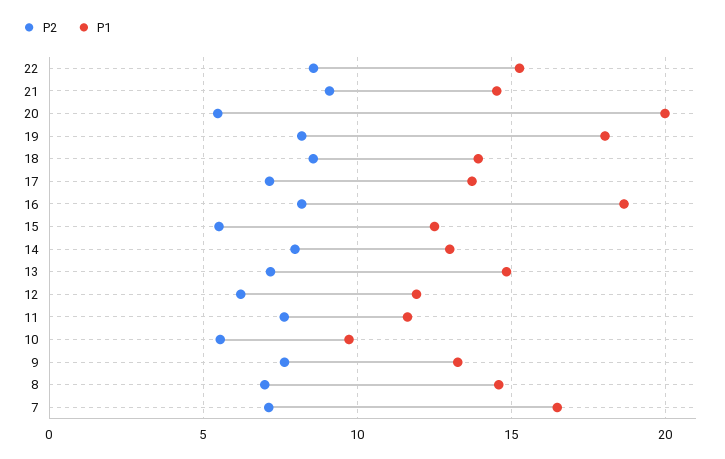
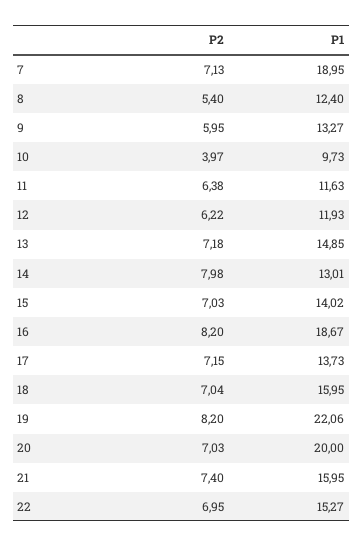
P2, 22: 8.5 -> 6.95
P2, 21: 9 -> 7.4
P1, 21: 14.5 -> 15.95
P2, 20: 5.5 -> 7.03
P1, 19: 18 -> 22.06
P2, 18: 8.5 -> 7.04
P1, 18: 14 -> 15.95
P2, 15: 5.5 -> 7.03
P1, 15: 12.5 -> 14.02
P2, 11: 7.5 -> 6.38
P2, 10: 5.5 -> 3.97
P2, 9: 7.5 -> 5.95
P2, 8: 7 -> 5.4
P1, 8: 14.5 -> 12.4
P1, 7: 16.5 -> 18.95

